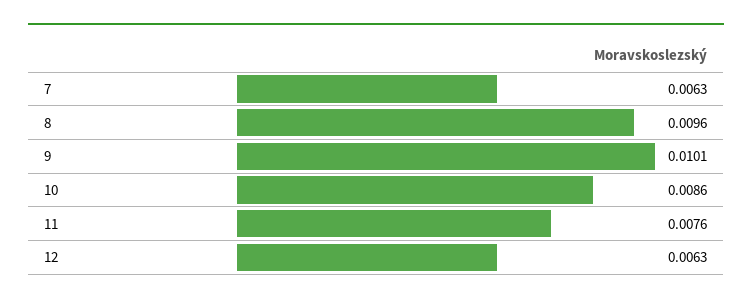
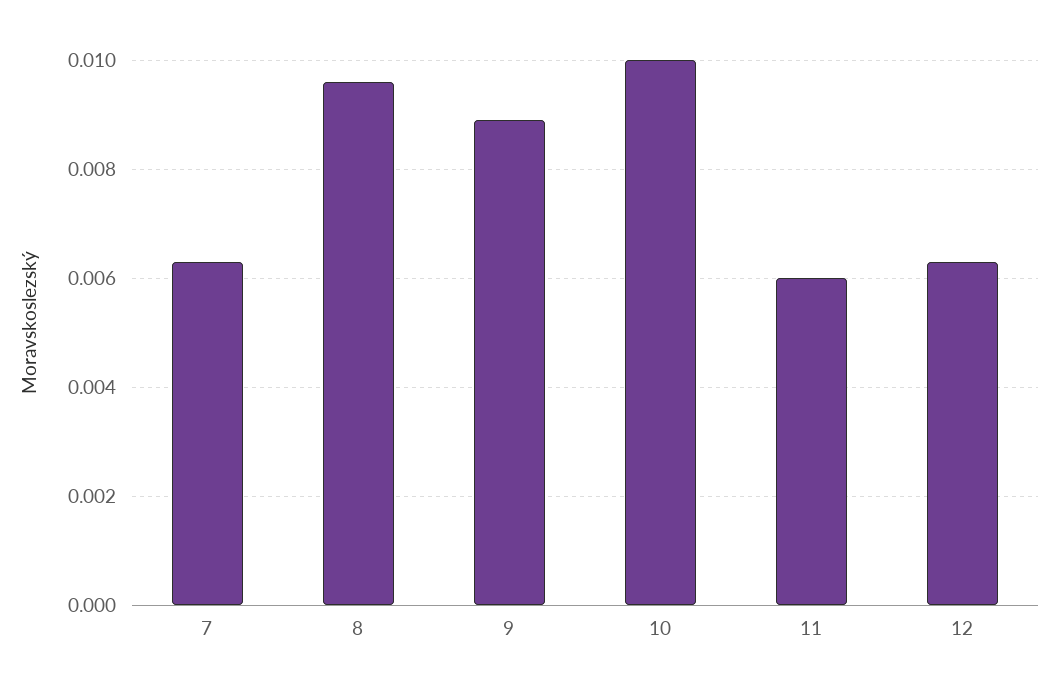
9: 0.0101 -> 0.009
10: 0.0086 -> 0.01
11: 0.0076 -> 0.006

